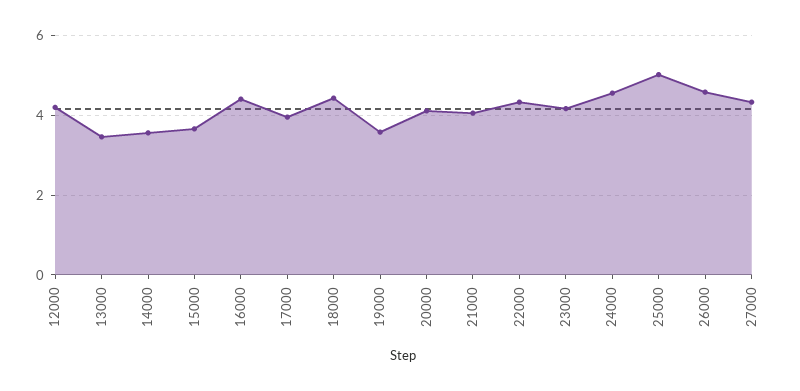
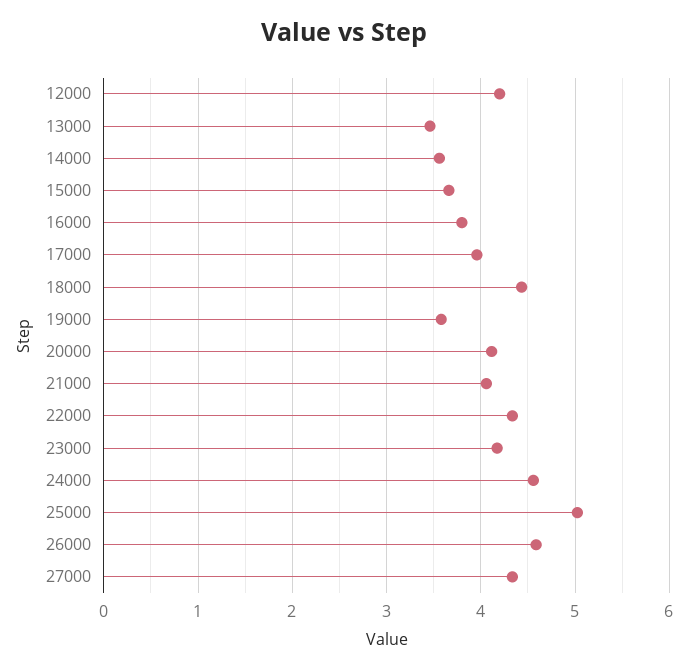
16000: 4.4 -> 3.8

